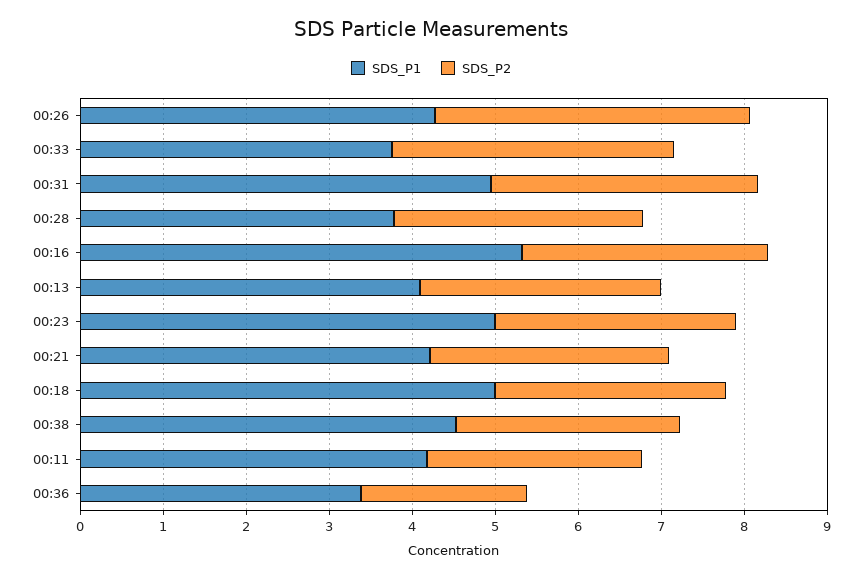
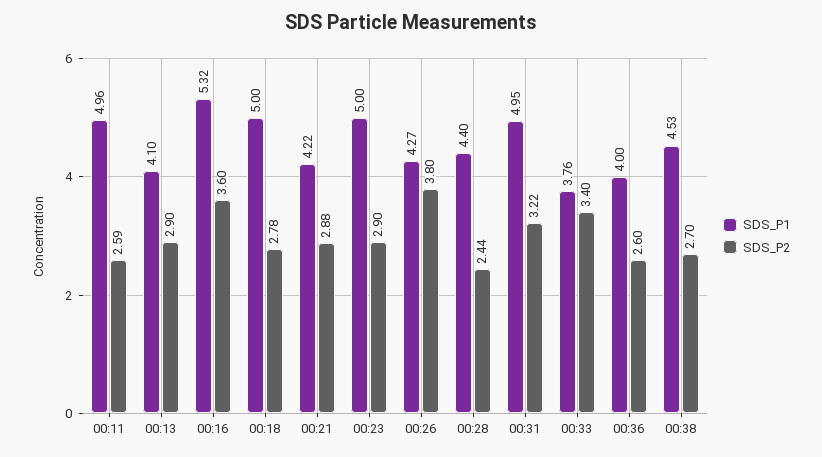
SDS_P1, 00:28: 3.8 -> 4.4
SDS_P2, 00:28: 3 -> 2.44
SDS_P2, 00:16: 3 -> 3.6
SDS_P1, 00:11: 4.2 -> 4.96
SDS_P1, 00:36: 3.4 -> 4
SDS_P2, 00:36: 2 -> 2.6

